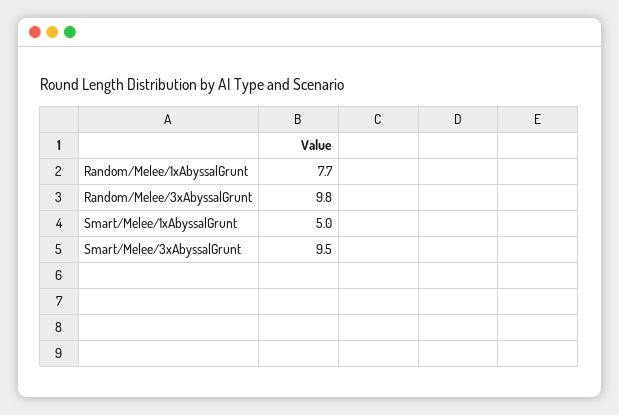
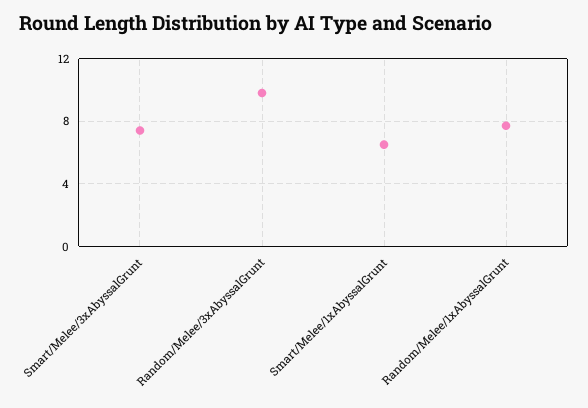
Smart/Melee/1xAbyssalGrunt: 5 -> 6.5
Smart/Melee/3xAbyssalGrunt: 9.5 -> 7.5

